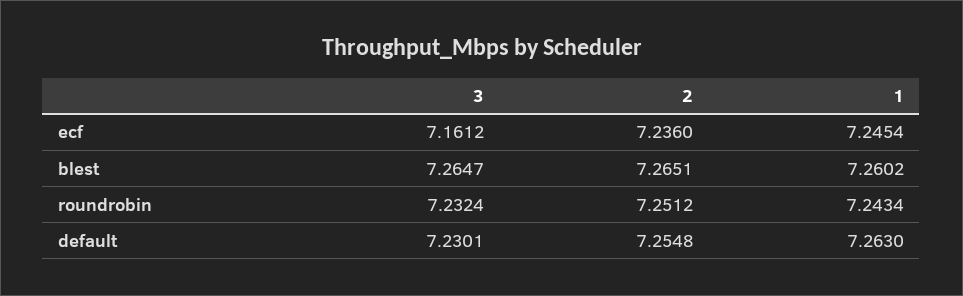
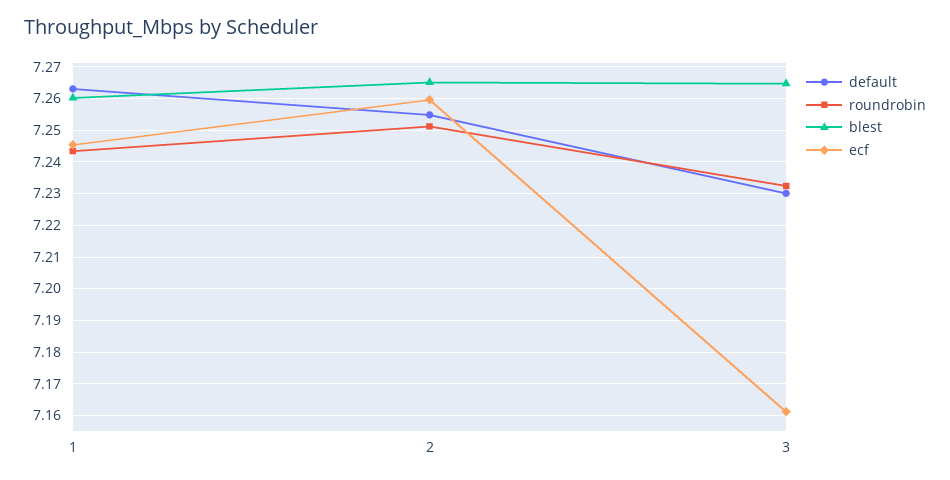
ecf, 2: 7.236 -> 7.26

